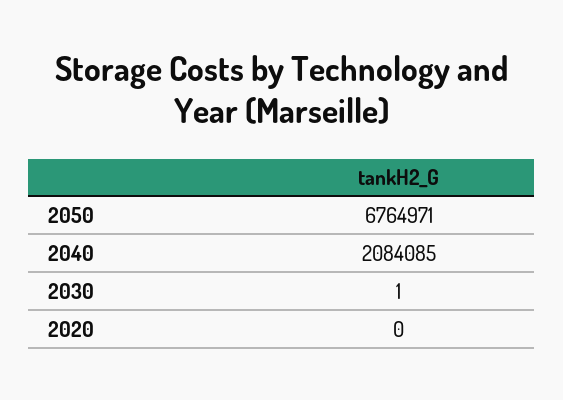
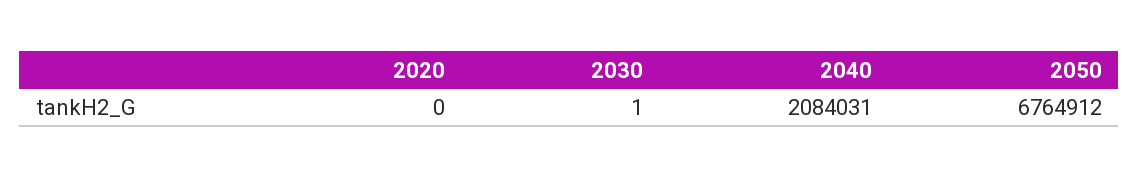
2050: 6764971 -> 6764912
2040: 2084085 -> 2084031

